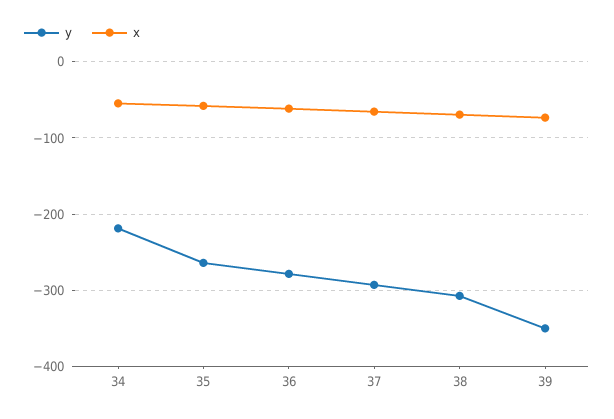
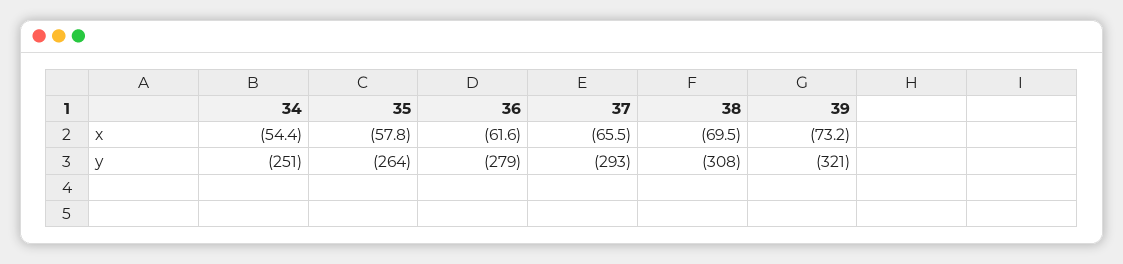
y, 34: -220 -> -251
y, 39: -350 -> -321

